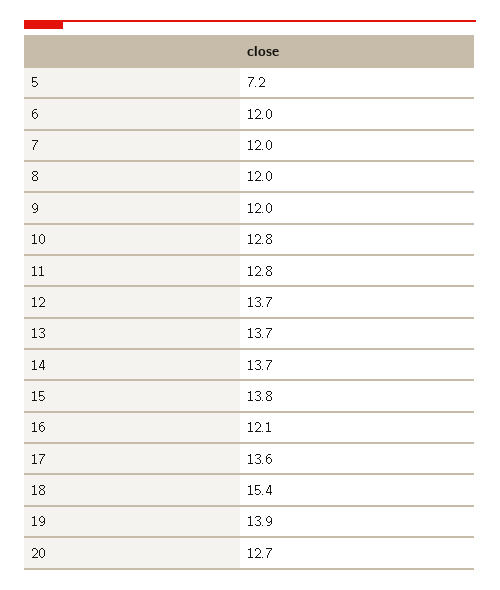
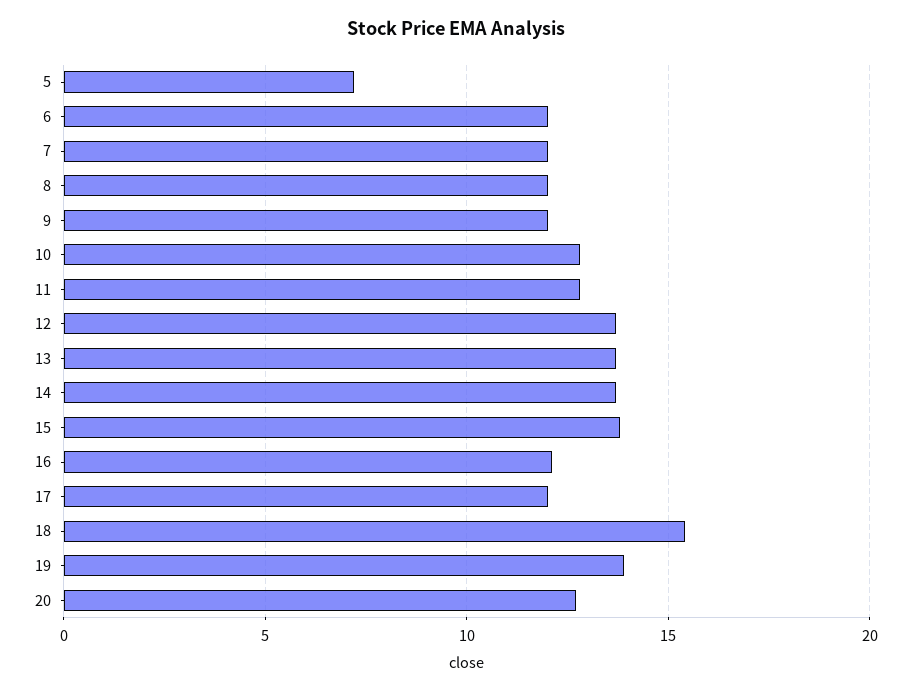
17: 13.6 -> 12

